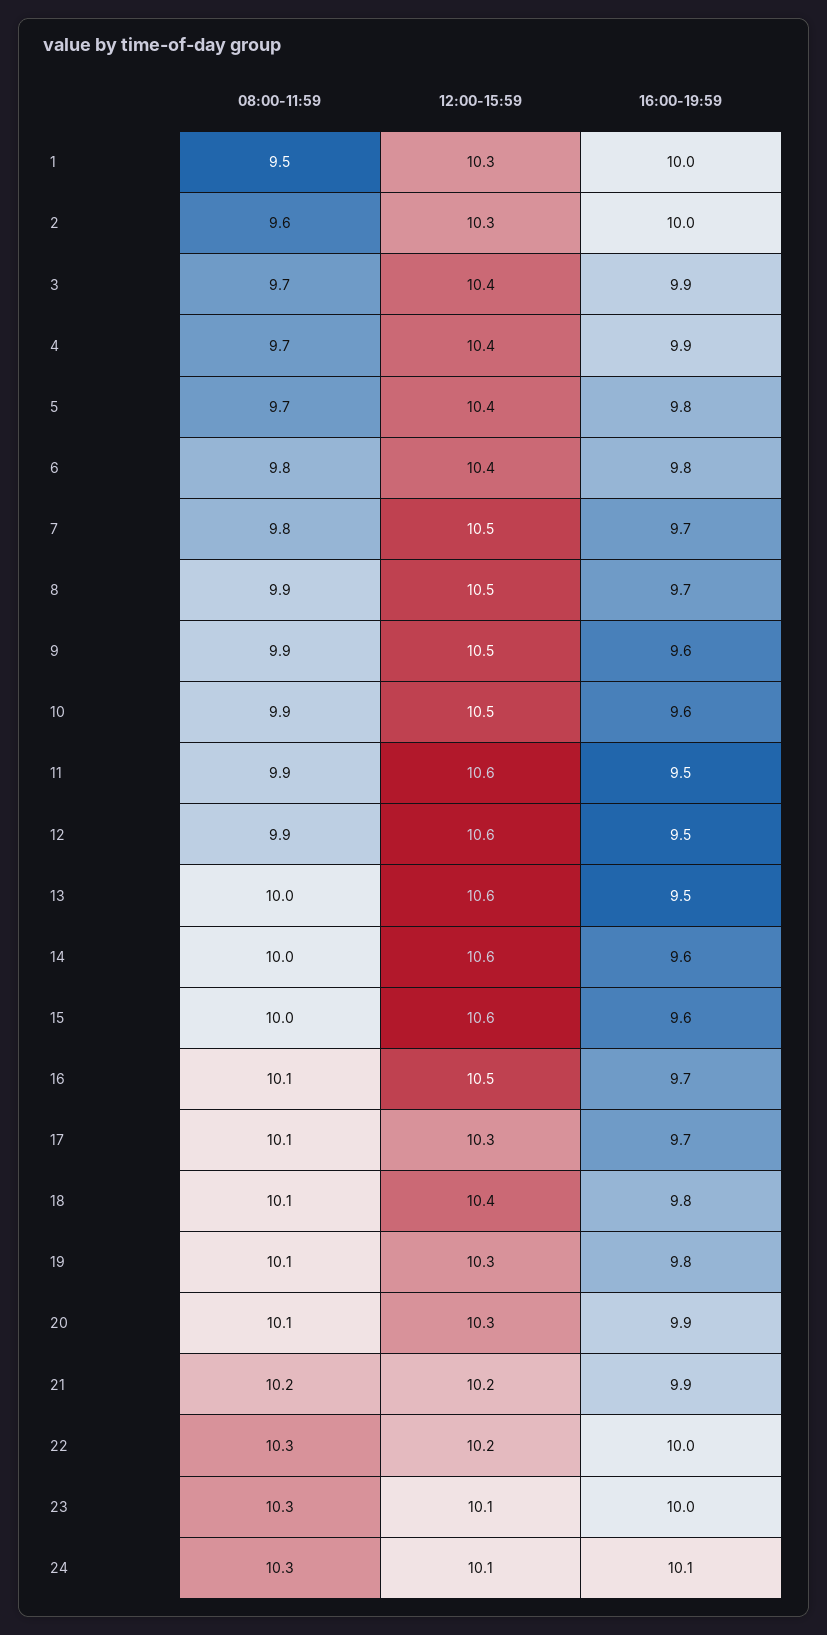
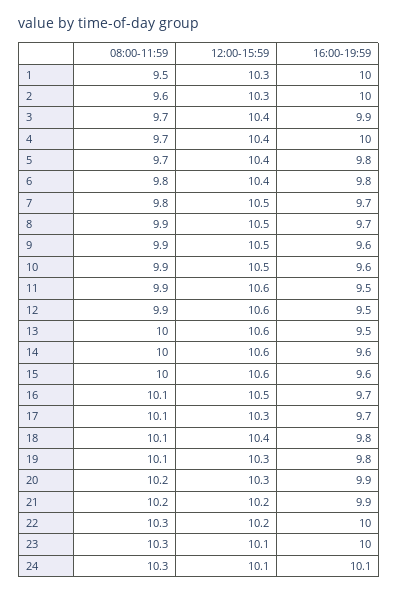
16:00-19:59, 4: 9.9 -> 10
08:00-11:59, 20: 10.1 -> 10.2

